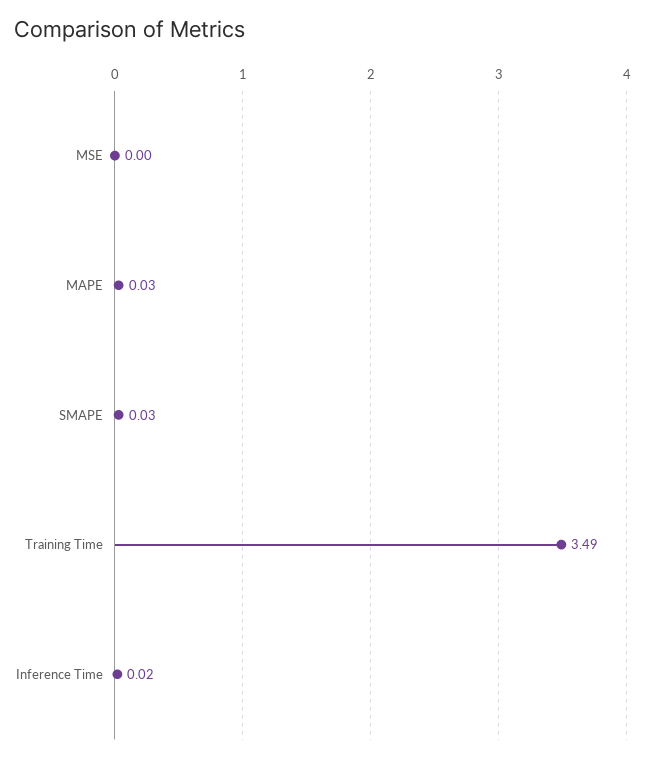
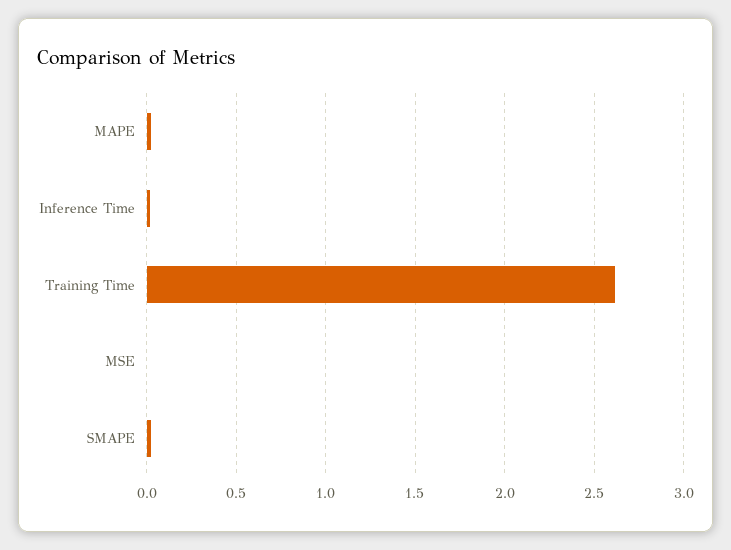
Training Time: 3.49 -> 2.6

